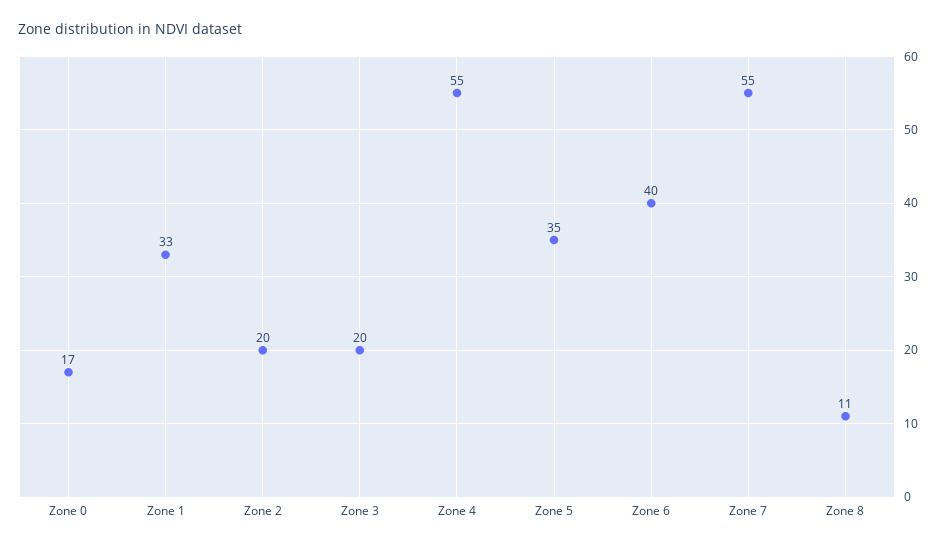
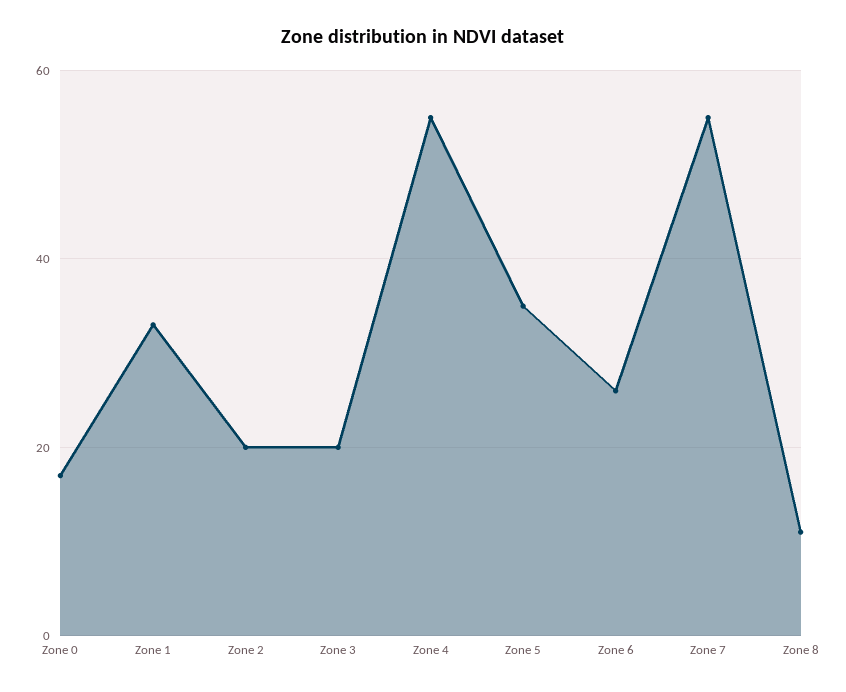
Zone 6: 40 -> 25

